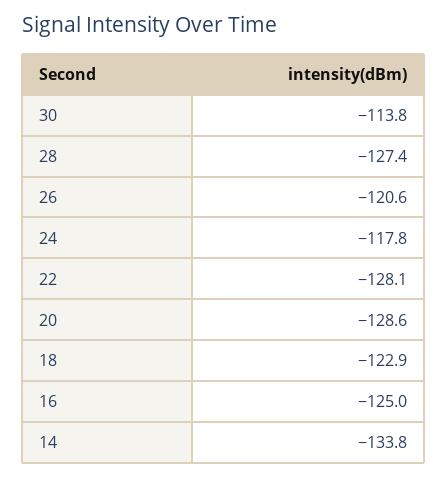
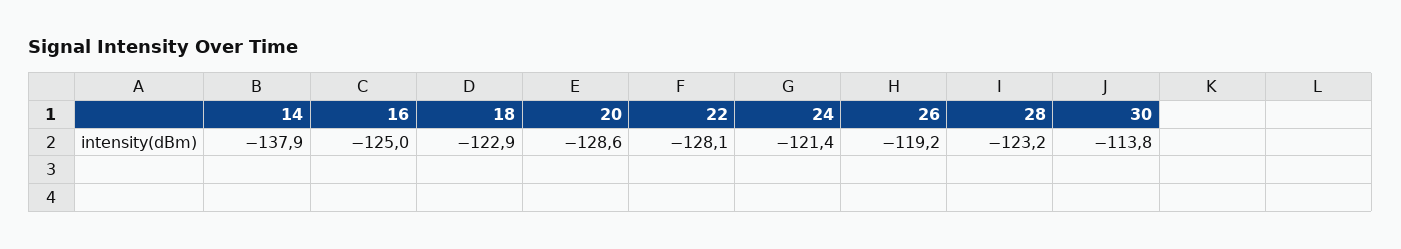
28: -127.4 -> -123.2
26: -120.6 -> -119.2
24: -117.8 -> -121.4
14: -133.8 -> -137.9

